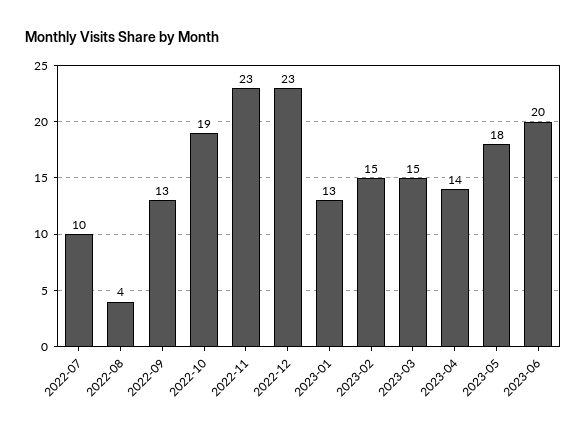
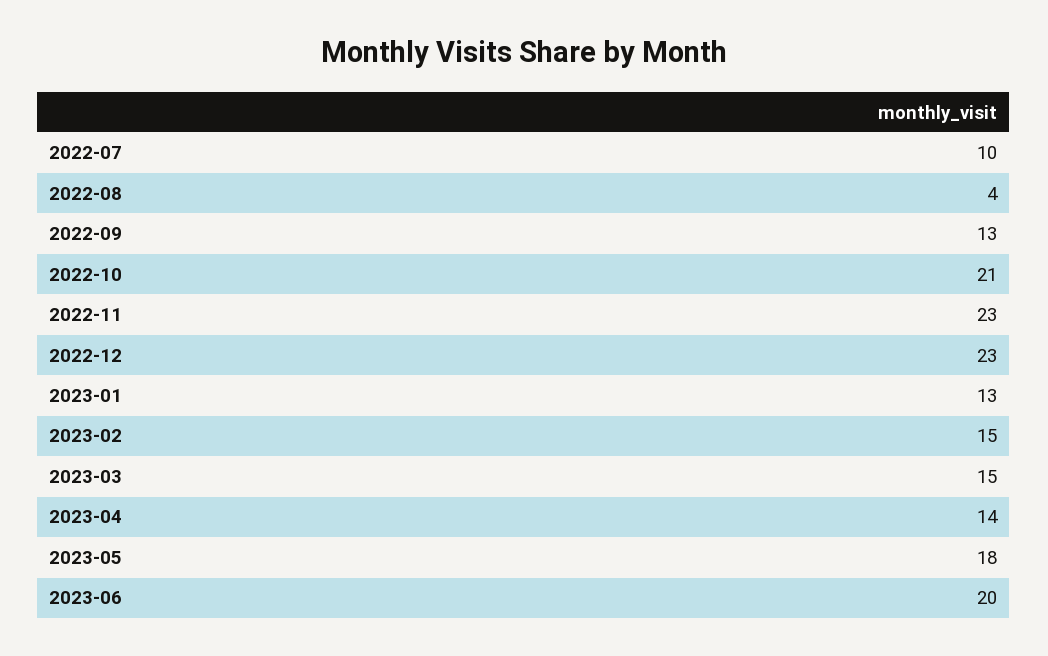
2022-10: 19 -> 21

